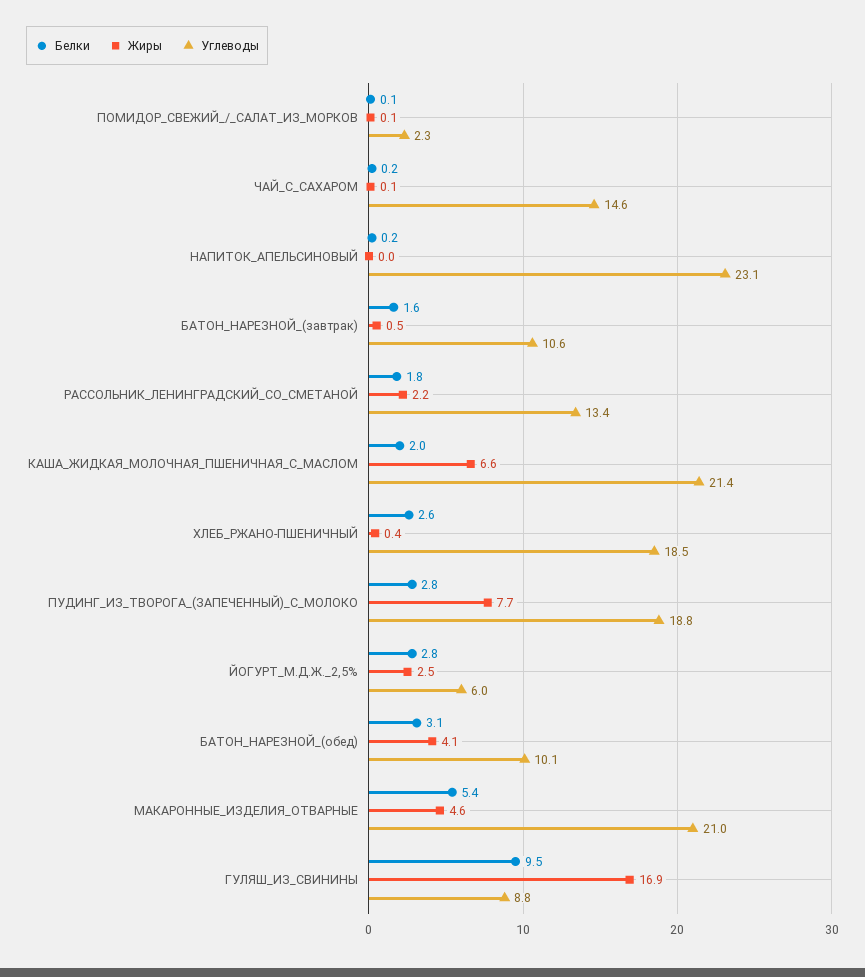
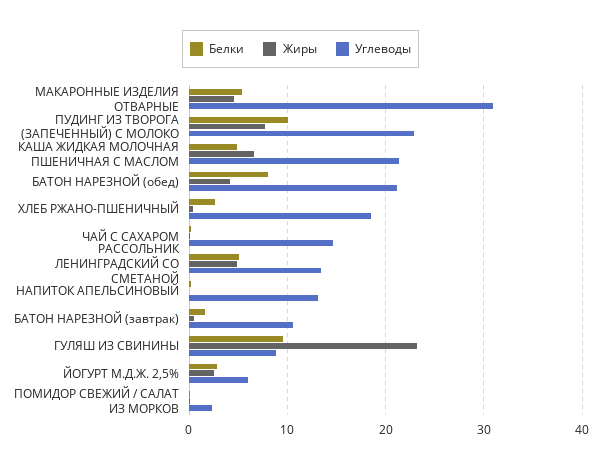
Углеводы, НАПИТОК_АПЕЛЬСИНОВЫЙ: 23.1 -> 13
Белки, РАССОЛЬНИК_ЛЕНИНГРАДСКИЙ_СО_СМЕТАНОЙ: 1.8 -> 5
Жиры, РАССОЛЬНИК_ЛЕНИНГРАДСКИЙ_СО_СМЕТАНОЙ: 2.2 -> 5
Белки, КАША_ЖИДКАЯ_МОЛОЧНАЯ_ПШЕНИЧНАЯ_С_МАСЛОМ: 2 -> 5
Белки, ПУДИНГ_ИЗ_ТВОРОГА_(ЗАПЕЧЕННЫЙ)_С_МОЛОКО: 2.8 -> 10
Углеводы, ПУДИНГ_ИЗ_ТВОРОГА_(ЗАПЕЧЕННЫЙ)_С_МОЛОКО: 18.8 -> 23
Белки, БАТОН_НАРЕЗНОЙ_(обед): 3.1 -> 8
Углеводы, БАТОН_НАРЕЗНОЙ_(обед): 10.1 -> 21
Углеводы, МАКАРОННЫЕ_ИЗДЕЛИЯ_ОТВАРНЫЕ: 21 -> 31
Жиры, ГУЛЯШ_ИЗ_СВИНИНЫ: 16.9 -> 23

